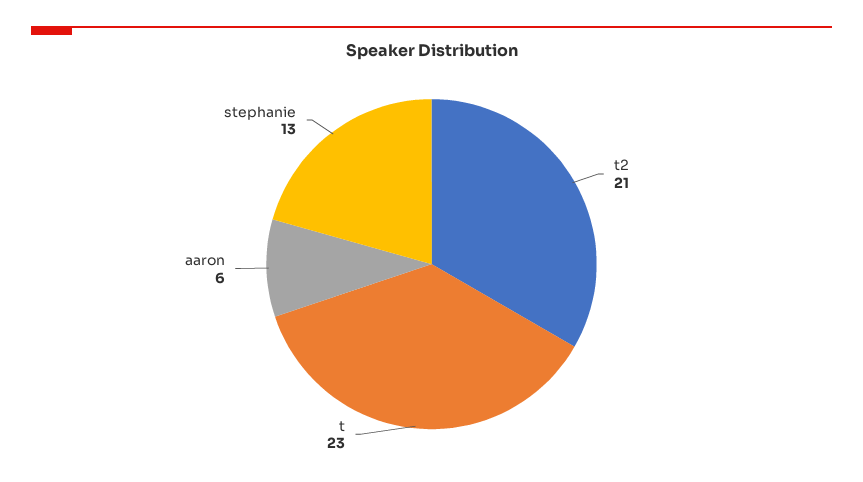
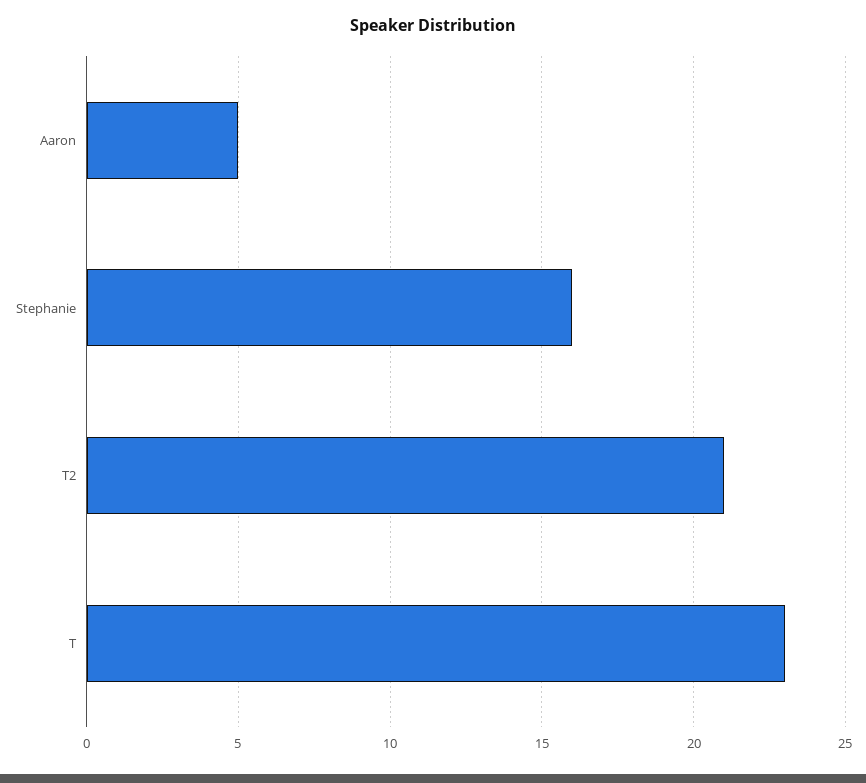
aaron: 6 -> 5
stephanie: 13 -> 16

